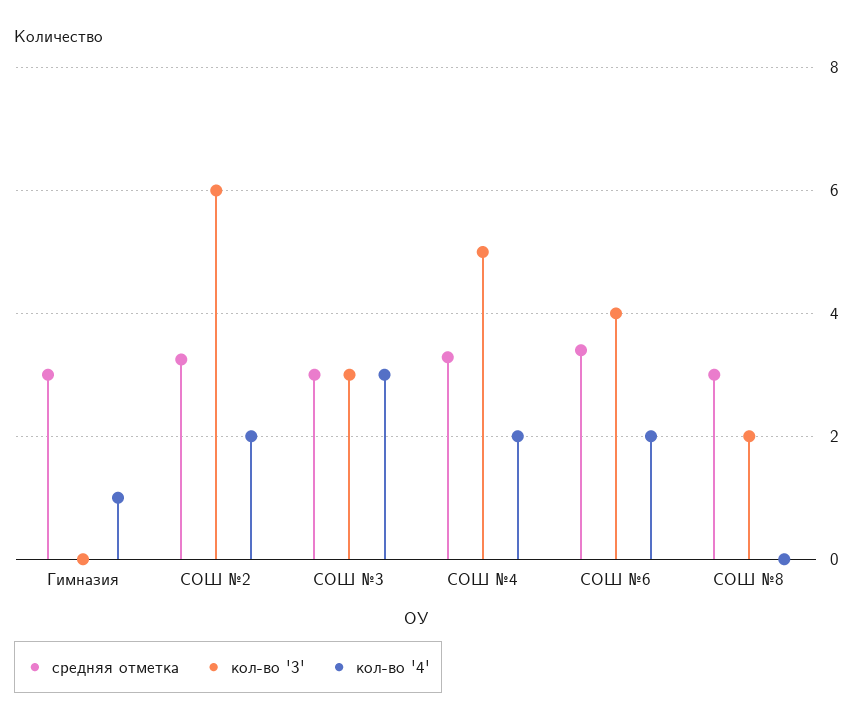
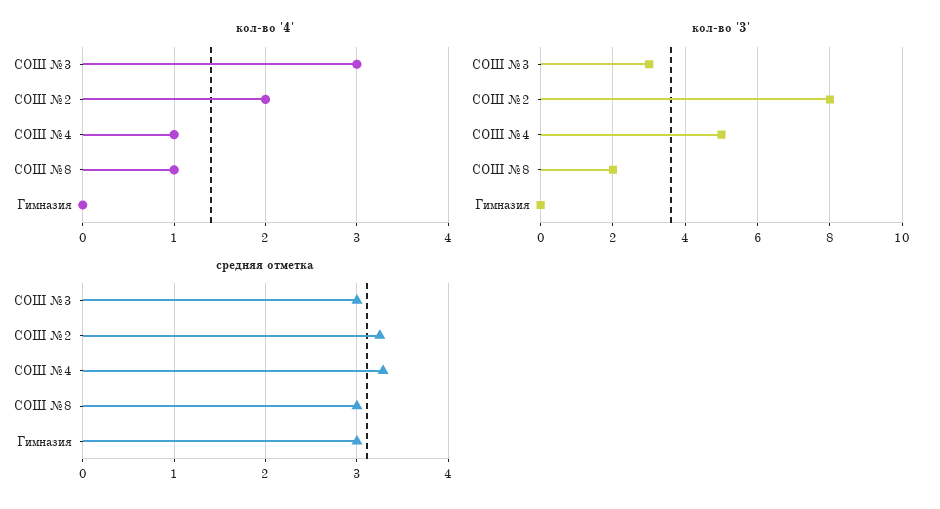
кол-во '4', Гимназия: 1 -> 0
кол-во '3', СОШ №2: 6 -> 8
кол-во '4', СОШ №4: 2 -> 1
средняя отметка, СОШ №6: 3.4 -> none
кол-во '3', СОШ №6: 4 -> none
кол-во '4', СОШ №6: 2 -> none
кол-во '4', СОШ №8: 0 -> 1

